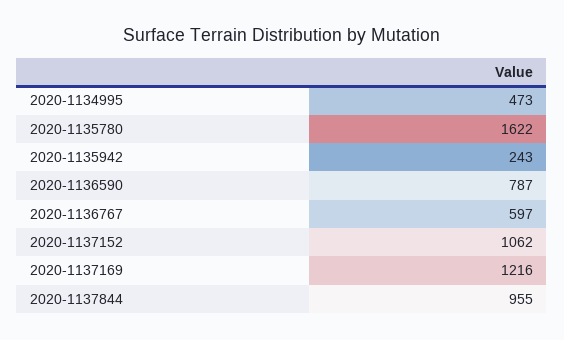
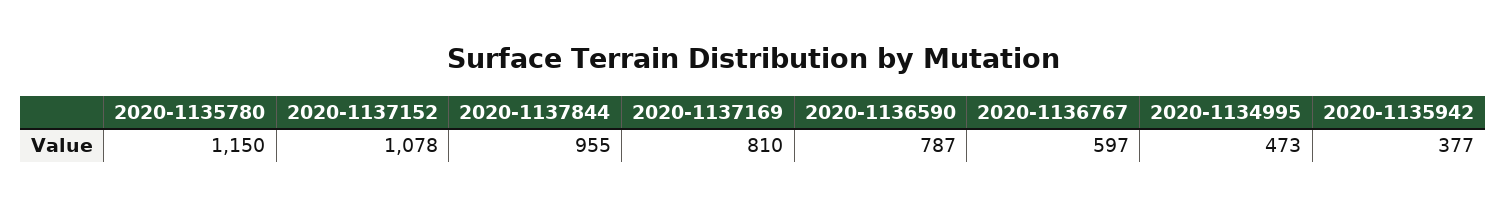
2020-1135780: 1622 -> 1150
2020-1135942: 243 -> 377
2020-1137152: 1062 -> 1078
2020-1137169: 1216 -> 810

